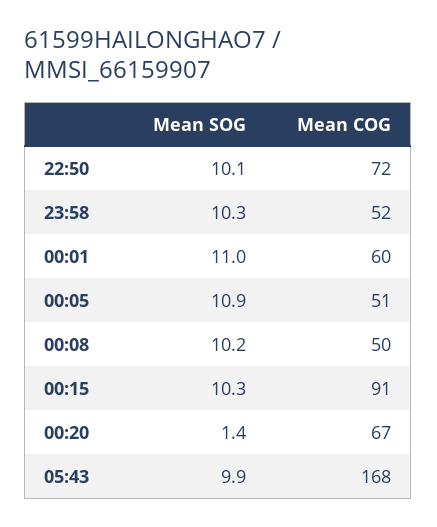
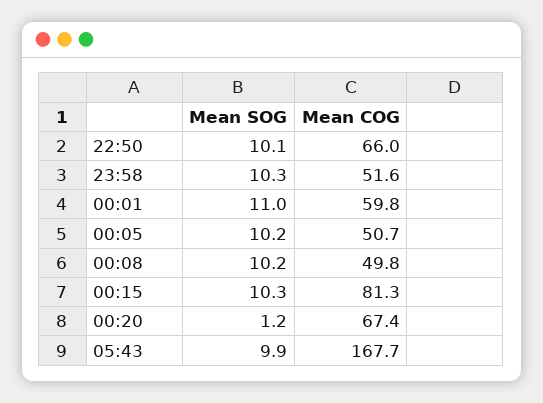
Mean COG, 22:50: 72 -> 66
Mean SOG, 00:05: 10.9 -> 10.2
Mean COG, 00:15: 91 -> 81.3
Mean SOG, 00:20: 1.4 -> 1.2

